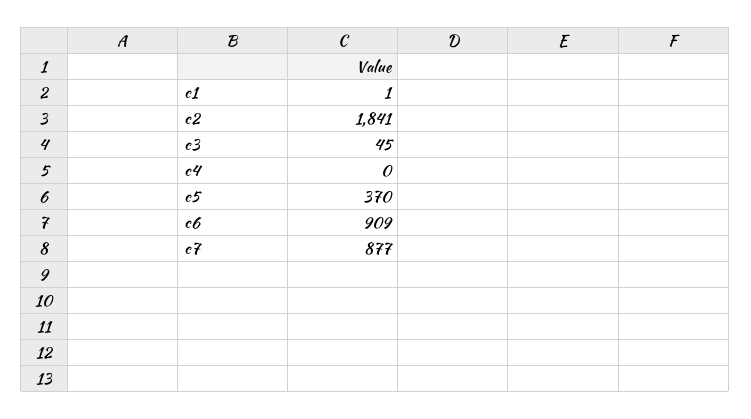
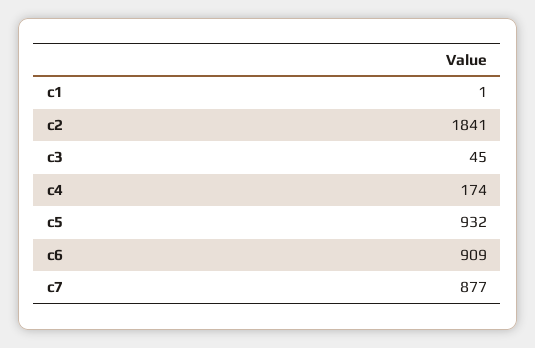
c4: 0 -> 174
c5: 370 -> 932

